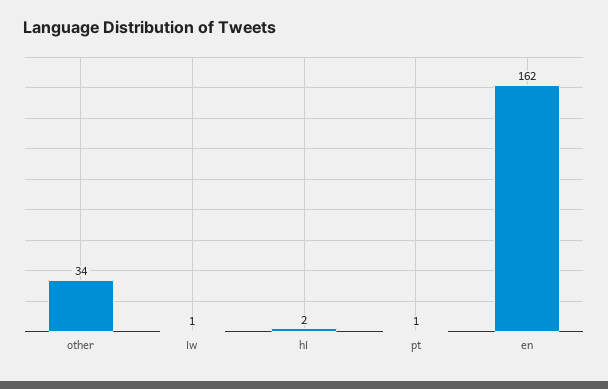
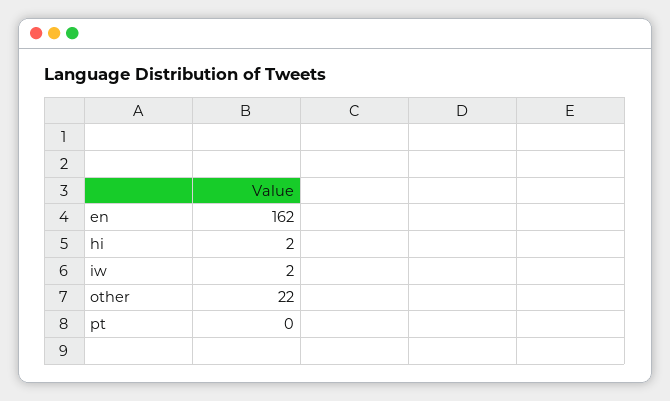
other: 34 -> 22
iw: 1 -> 2
pt: 1 -> 0

